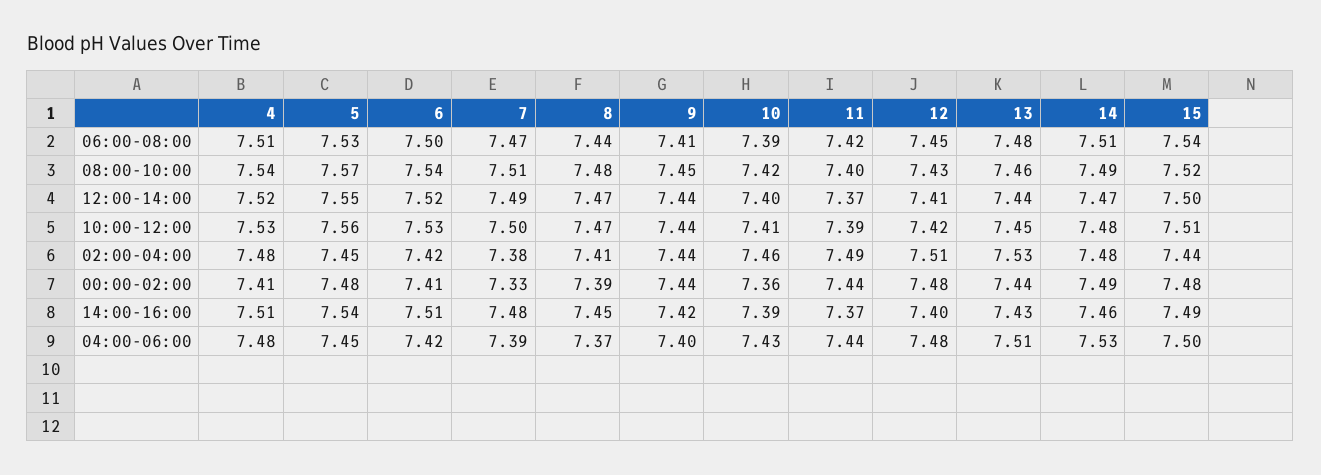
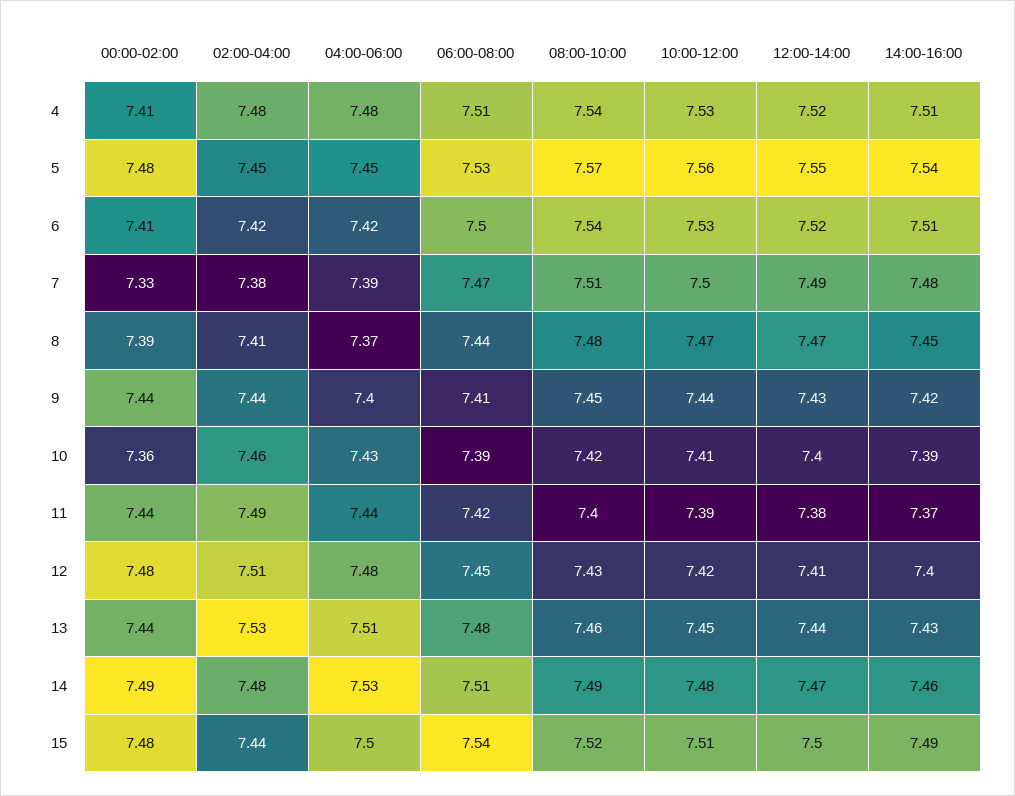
9, 12:00-14:00: 7.44 -> 7.43
11, 12:00-14:00: 7.37 -> 7.38

